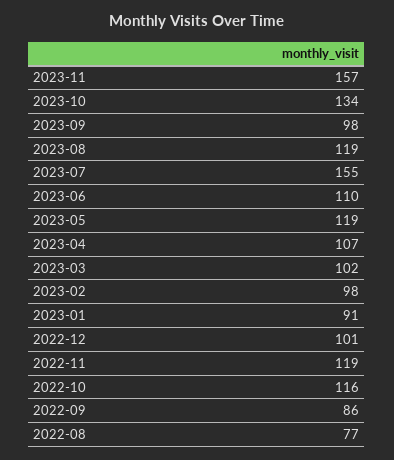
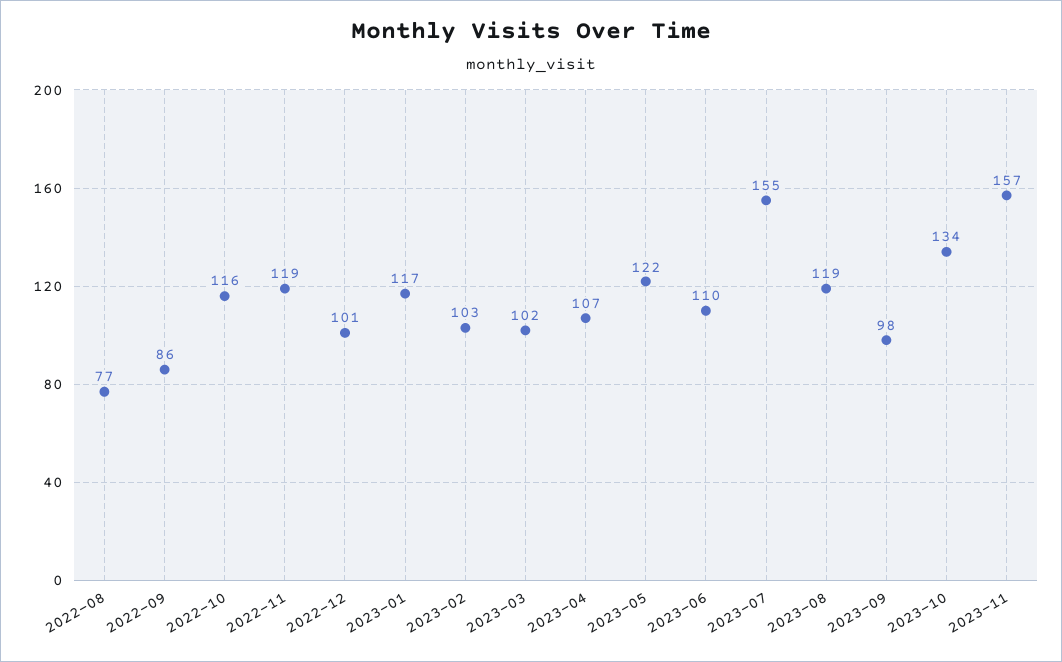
2023-05: 119 -> 122
2023-02: 98 -> 103
2023-01: 91 -> 117

